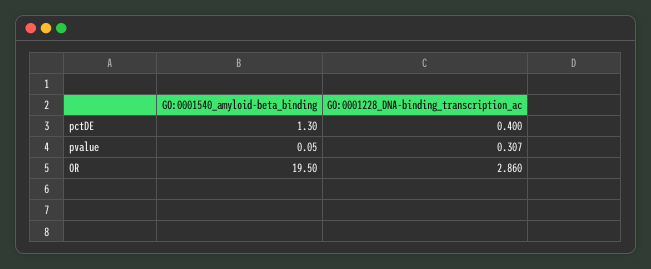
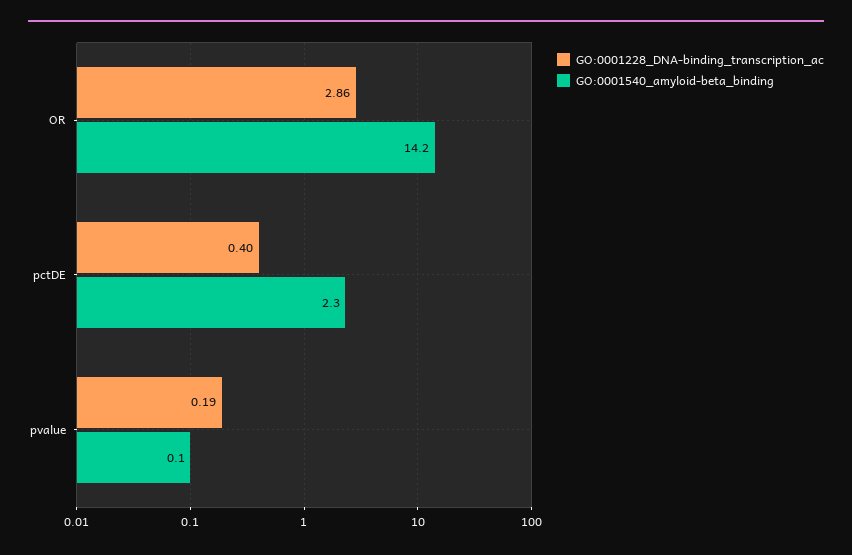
GO:0001540_amyloid-beta_binding, pctDE: 1.3 -> 2.3
GO:0001228_DNA-binding_transcription_ac, pvalue: 0.307 -> 0.19
GO:0001540_amyloid-beta_binding, OR: 19.5 -> 14.2

